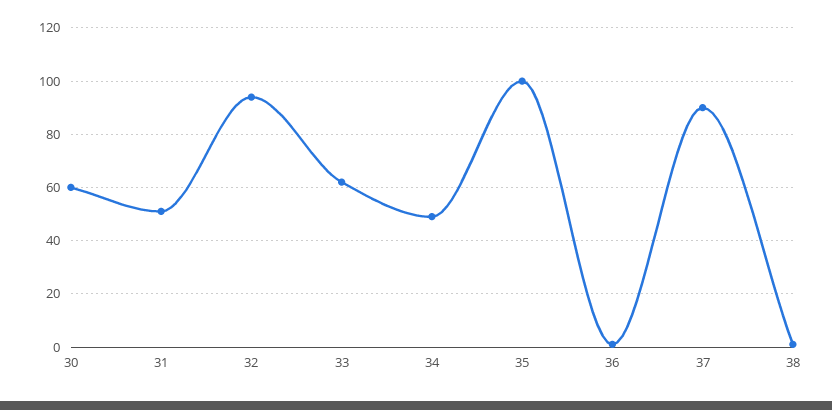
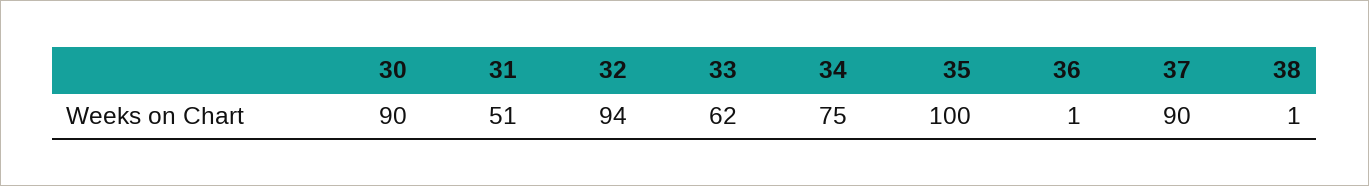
30: 60 -> 90
34: 50 -> 75

